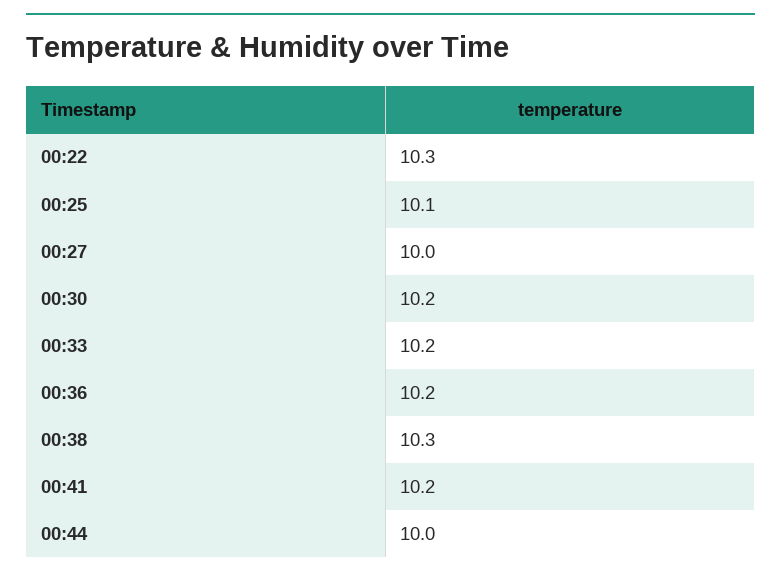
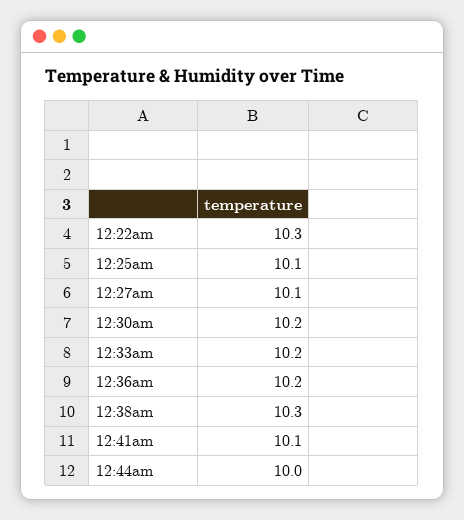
00:27: 10 -> 10.1
00:41: 10.2 -> 10.1

